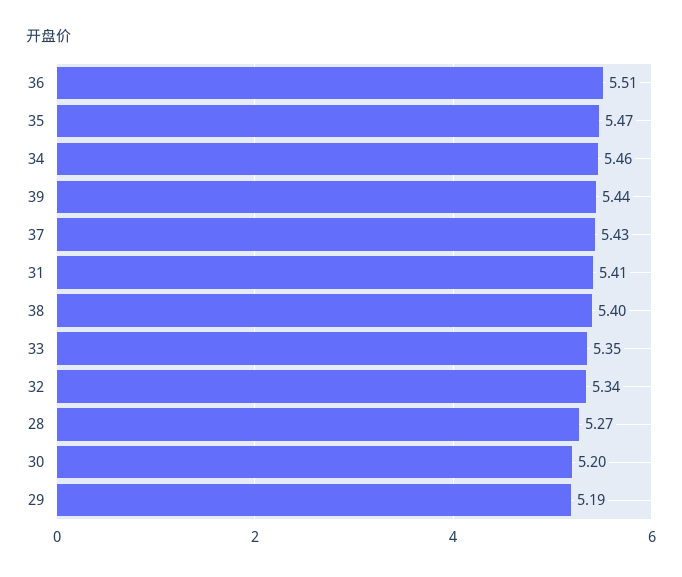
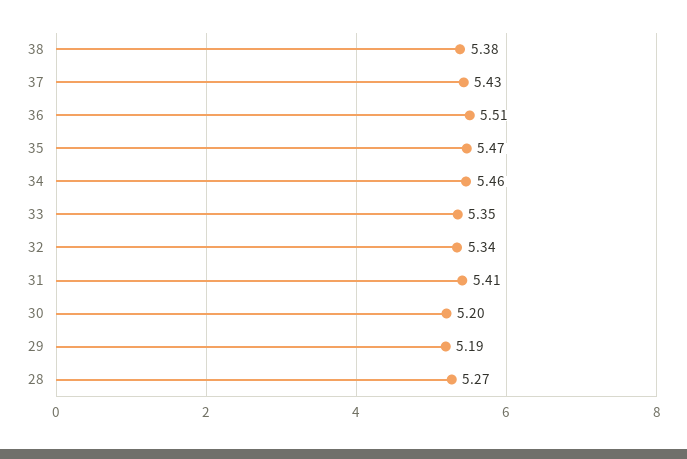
39: 5.44 -> none
38: 5.4 -> 5.38

